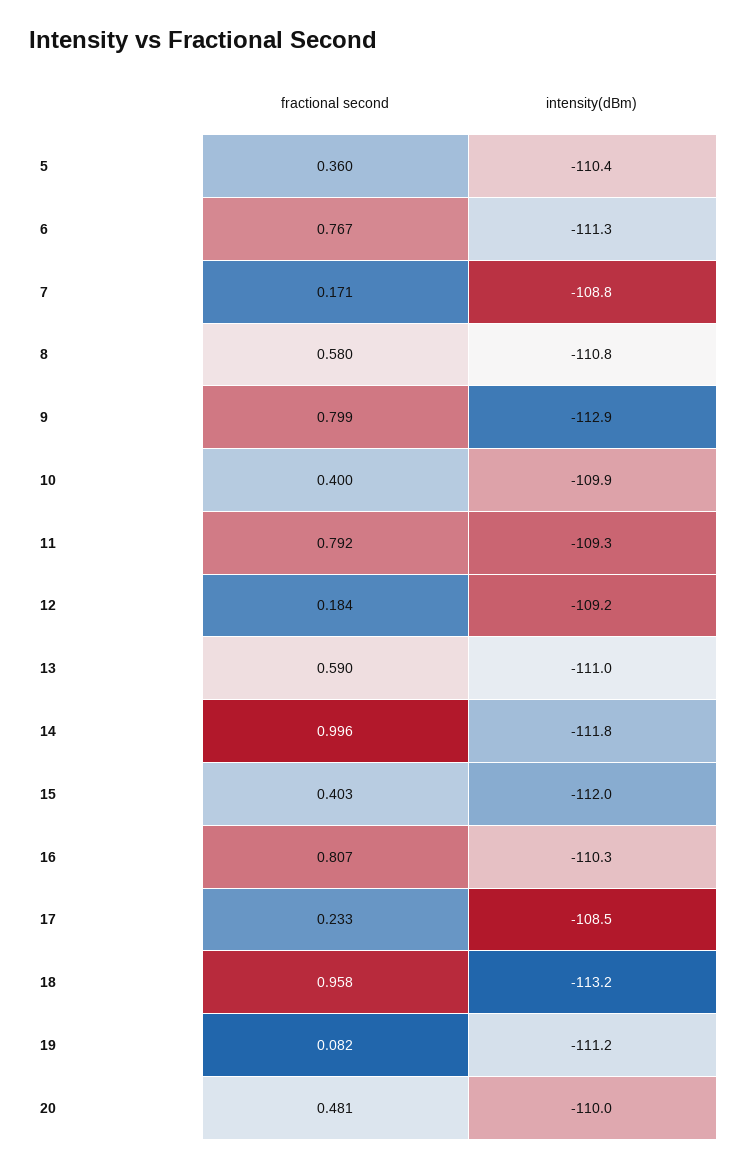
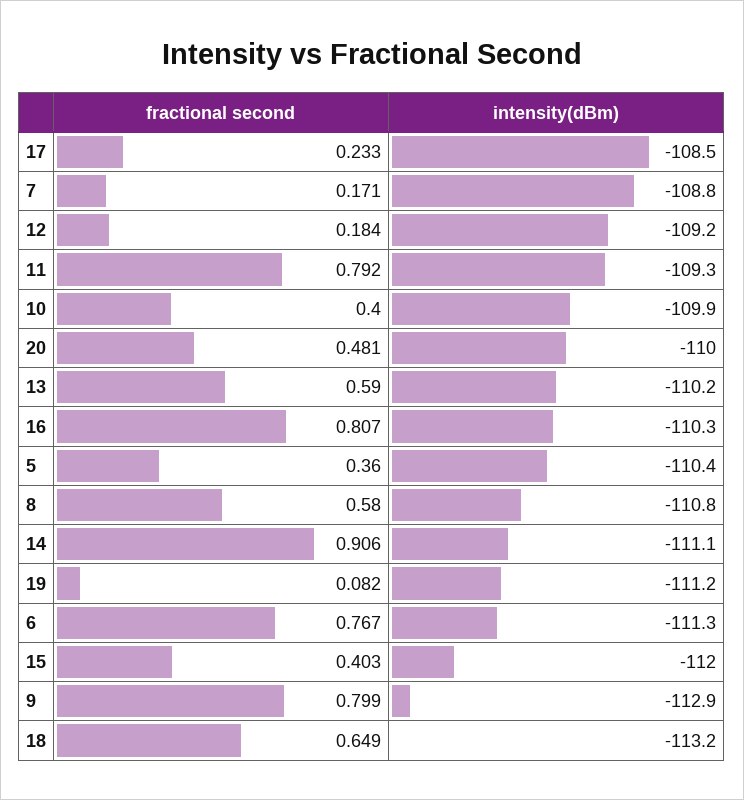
intensity(dBm), 13: -111 -> -110.2
fractional second, 14: 0.996 -> 0.906
intensity(dBm), 14: -111.8 -> -111.1
fractional second, 18: 0.958 -> 0.649

